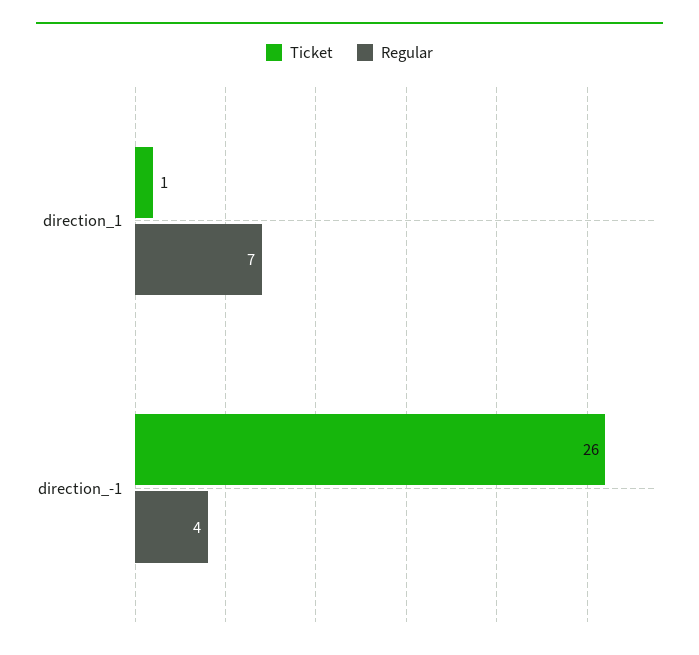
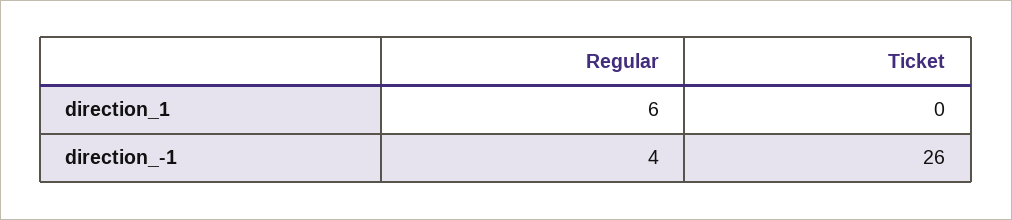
Ticket, direction_1: 1 -> 0
Regular, direction_1: 7 -> 6

